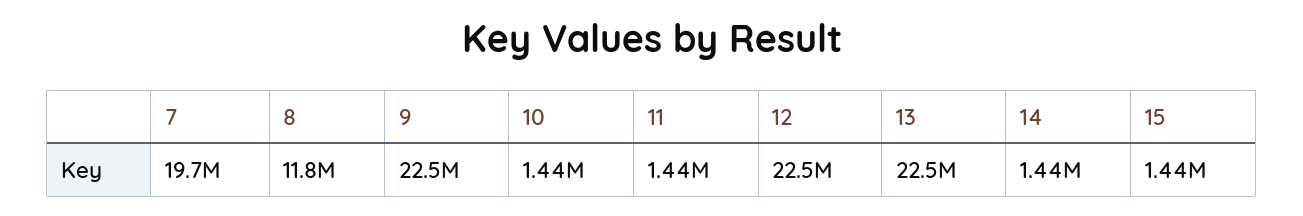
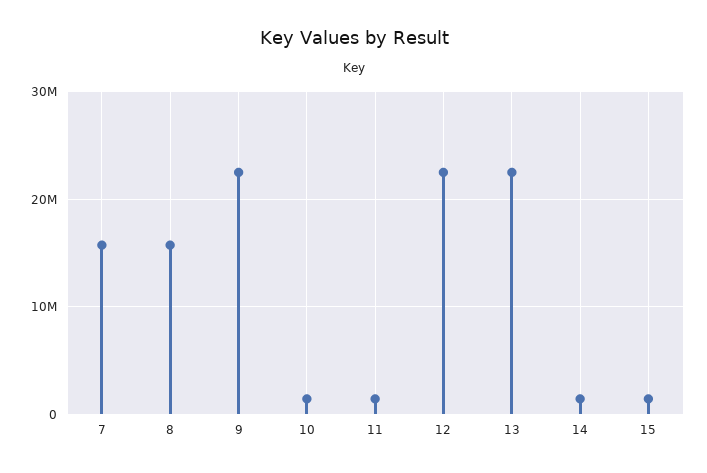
7: 19700000 -> 16000000
8: 11800000 -> 16000000

